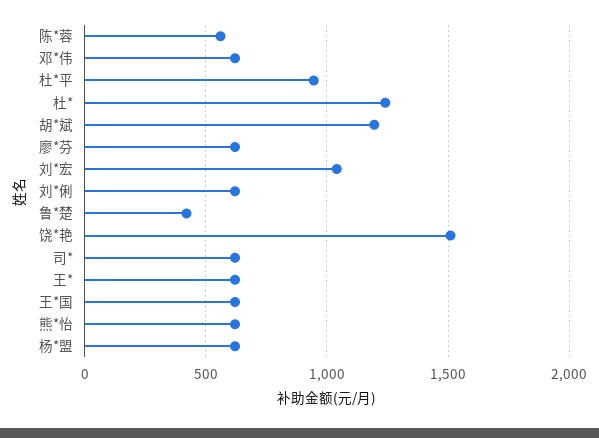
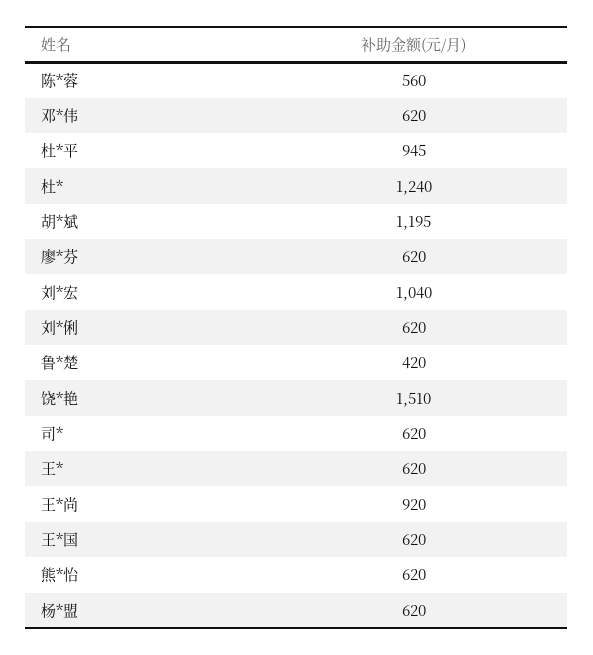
王*尚: none -> 920

